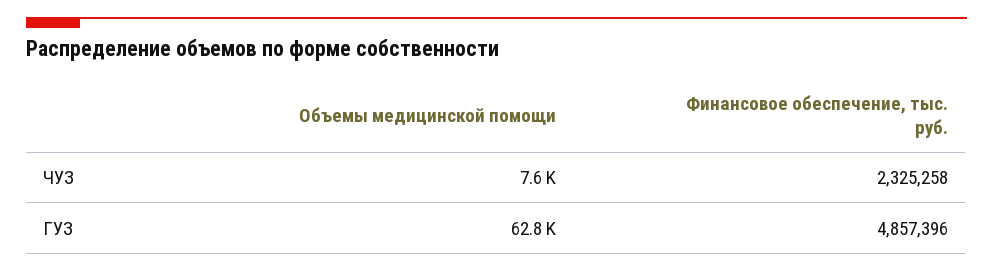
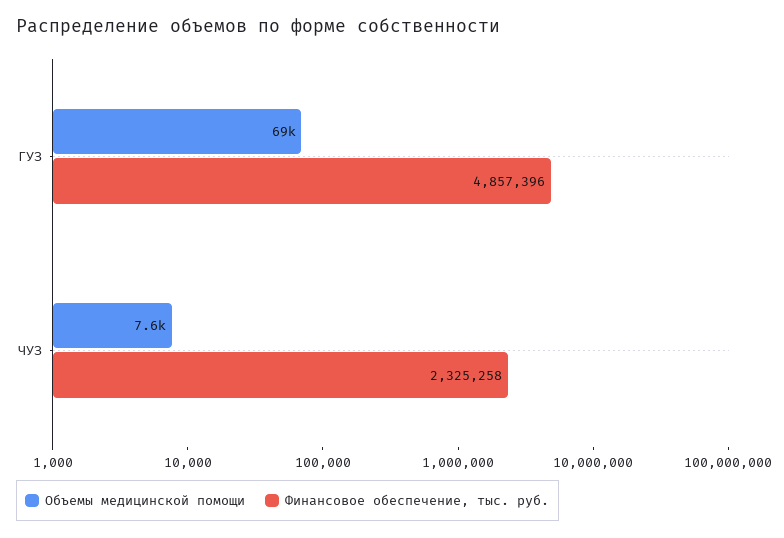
Объемы медицинской помощи, ГУЗ: 62800 -> 69000

